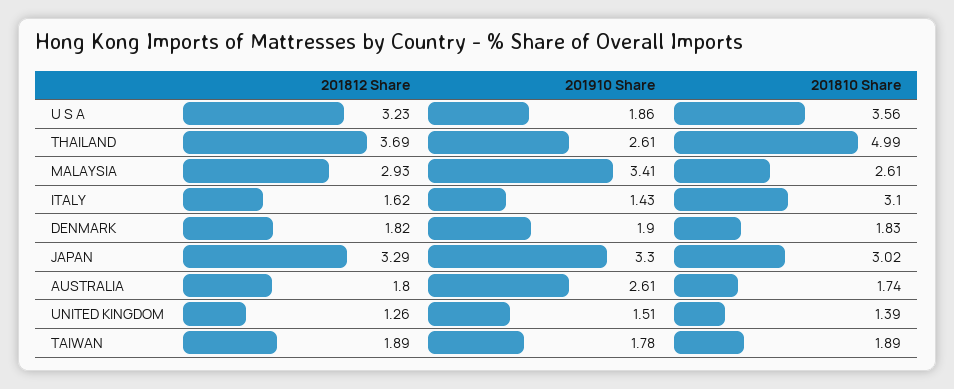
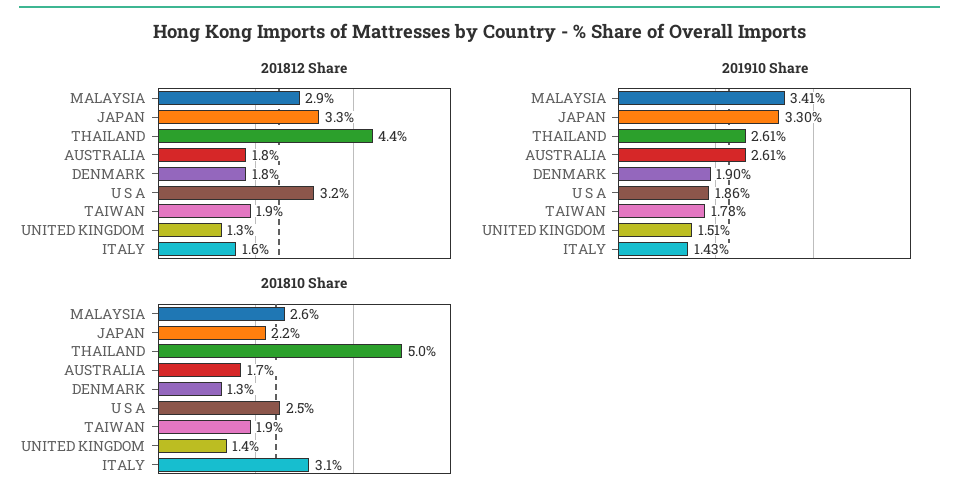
201810 Share, U S A: 3.56 -> 2.5
201812 Share, THAILAND: 3.69 -> 4.4
201810 Share, DENMARK: 1.83 -> 1.3
201810 Share, JAPAN: 3.02 -> 2.2

